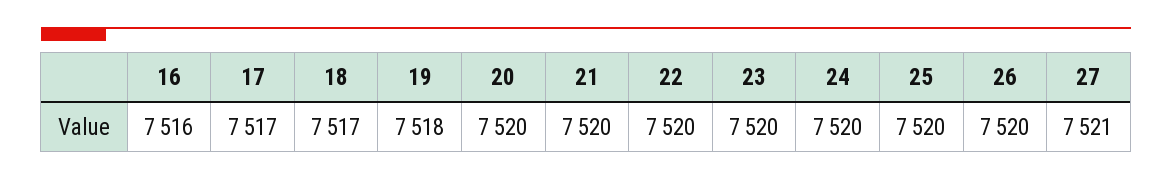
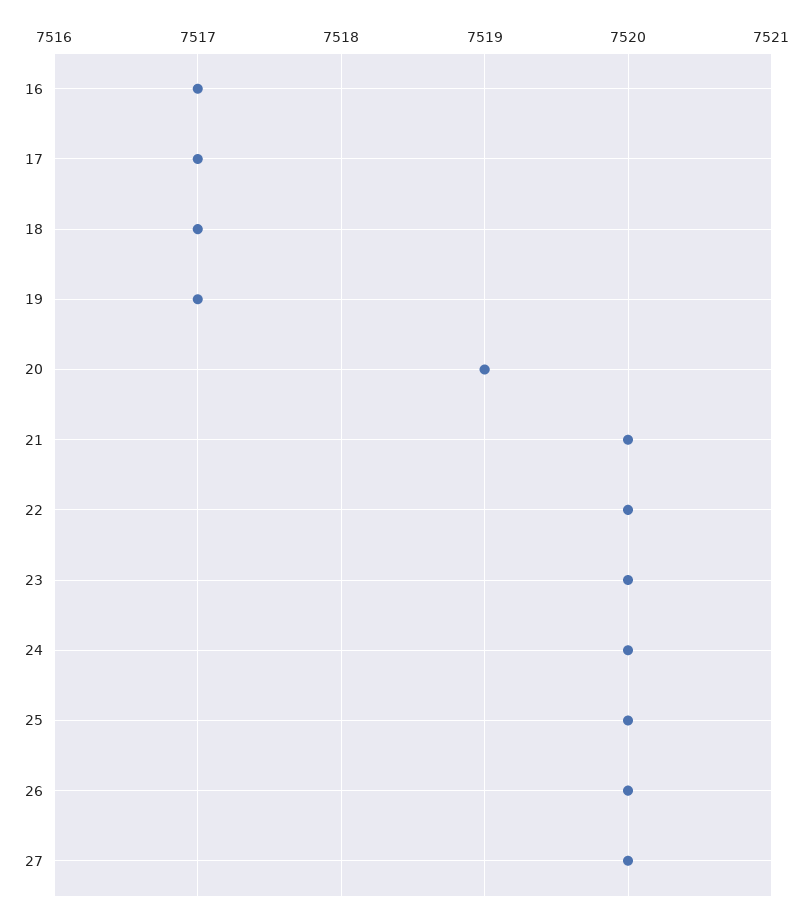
16: 7516 -> 7517
19: 7518 -> 7517
20: 7520 -> 7519
27: 7521 -> 7520

